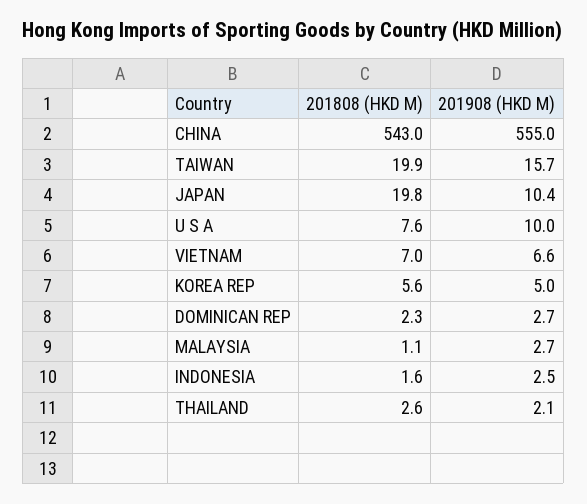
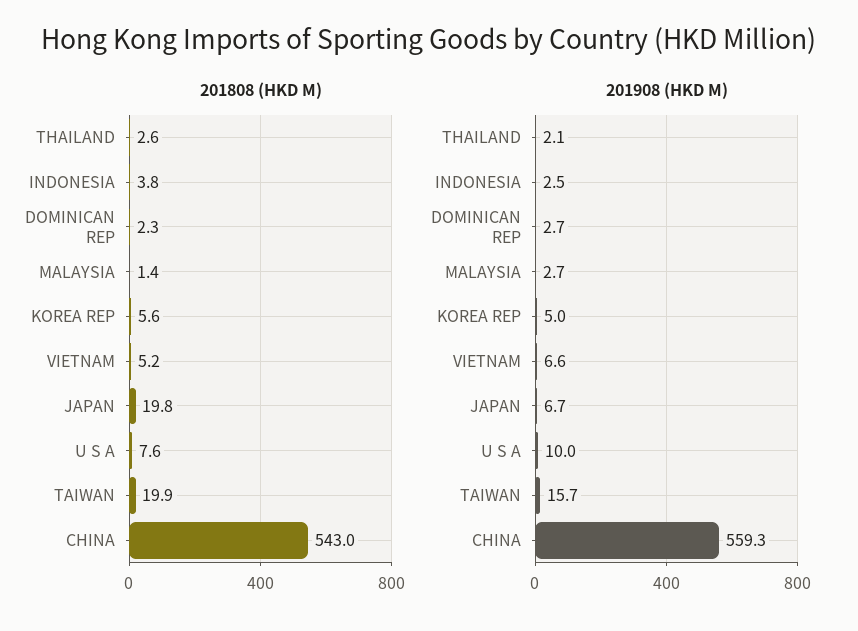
201908 (HKD M), CHINA: 555 -> 559.3
201908 (HKD M), JAPAN: 10.4 -> 6.7
201808 (HKD M), VIETNAM: 7 -> 5.2
201808 (HKD M), MALAYSIA: 1.1 -> 1.4
201808 (HKD M), INDONESIA: 1.6 -> 3.8

